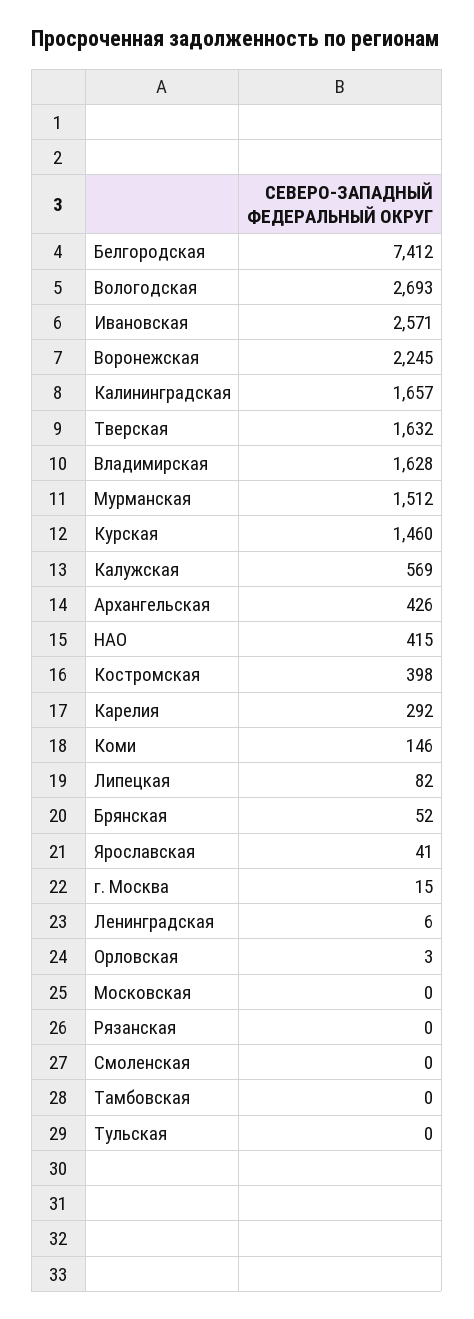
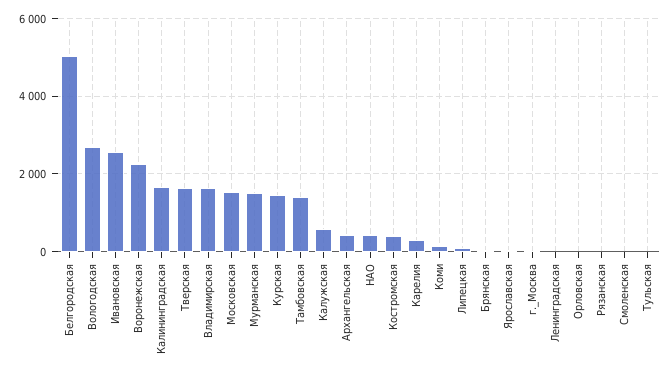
Белгородская: 7412 -> 5000
Московская: 0 -> 1600
Тамбовская: 0 -> 1400

